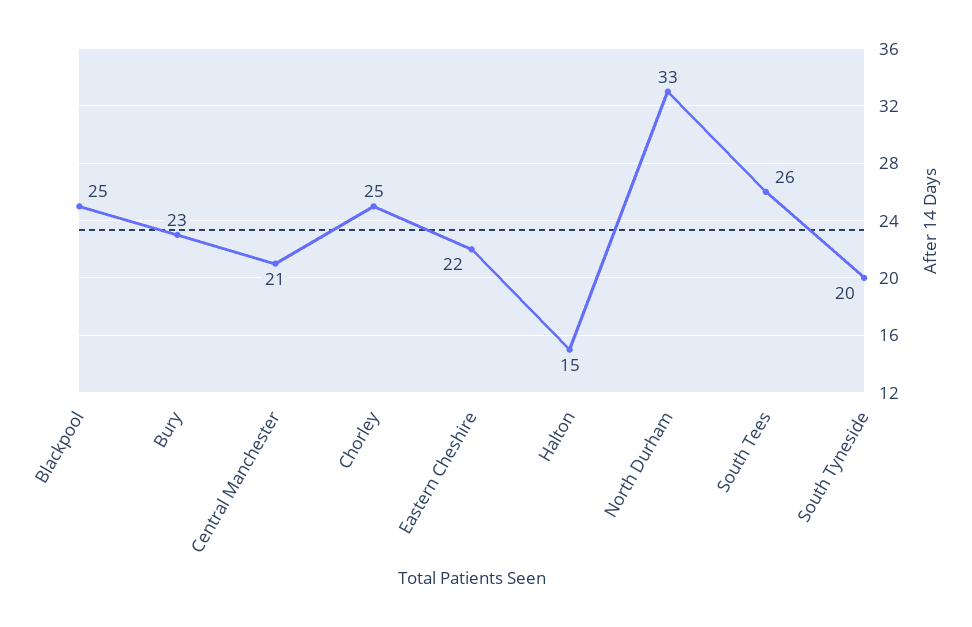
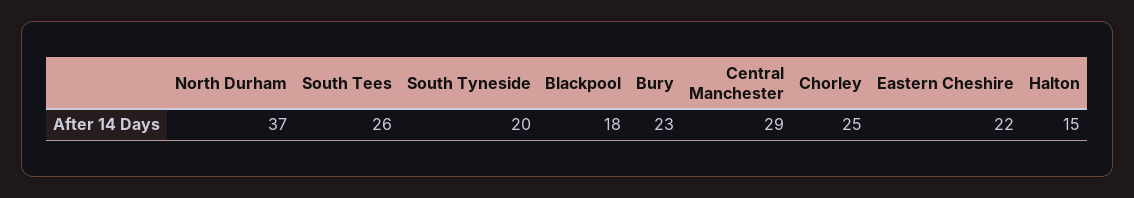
Blackpool: 25 -> 18
Central Manchester: 21 -> 29
North Durham: 33 -> 37

